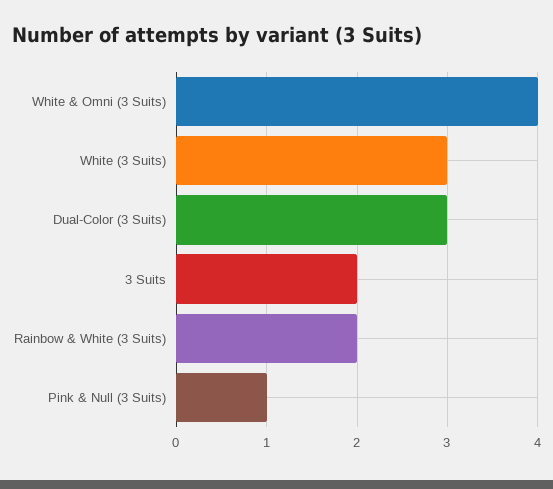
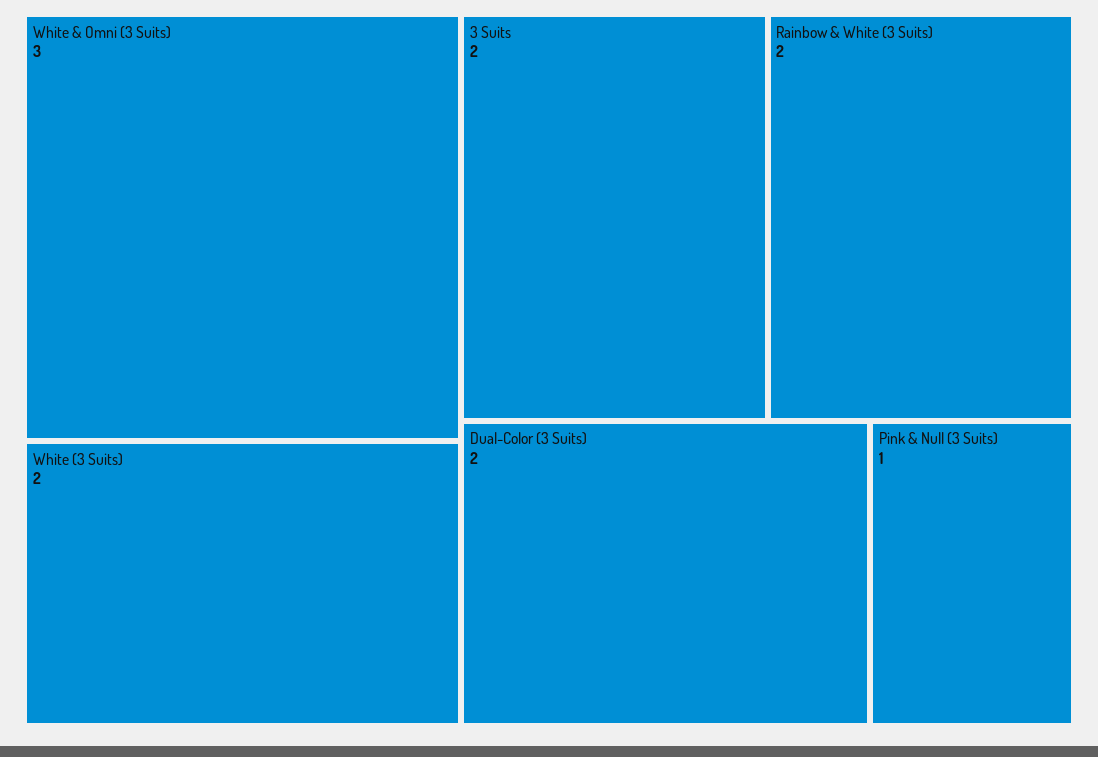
White & Omni (3 Suits): 4 -> 3
White (3 Suits): 3 -> 2
Dual-Color (3 Suits): 3 -> 2

